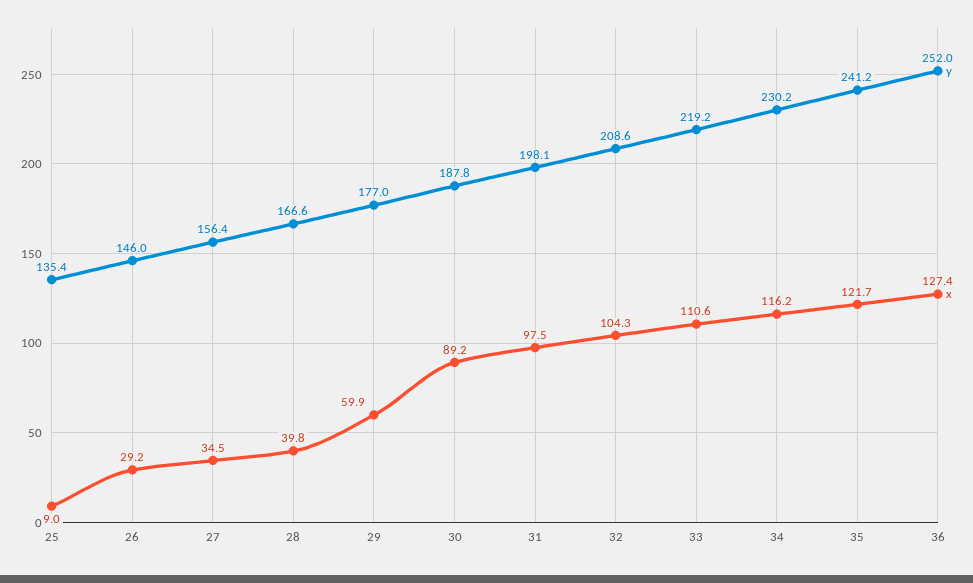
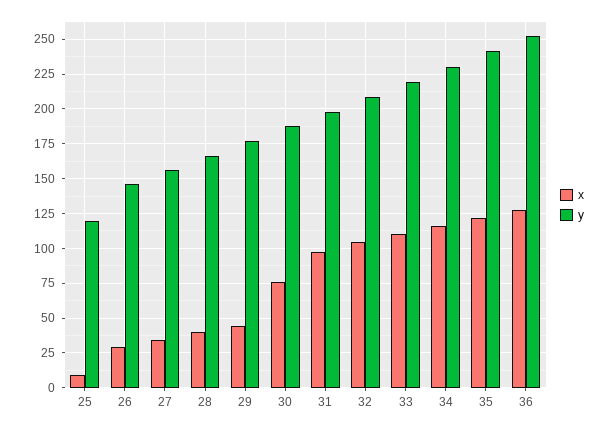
y, 25: 135.4 -> 120
x, 29: 59.9 -> 45
x, 30: 89.2 -> 75

